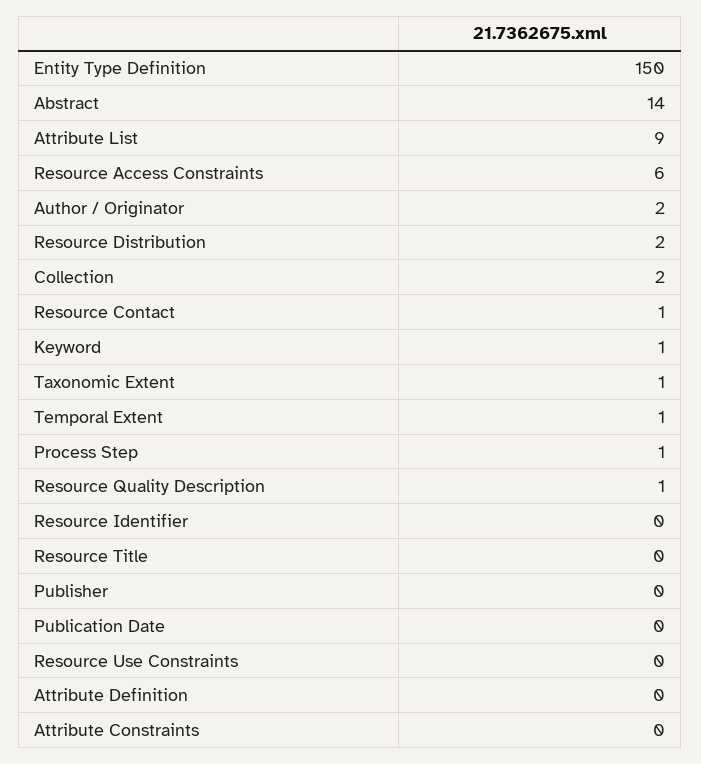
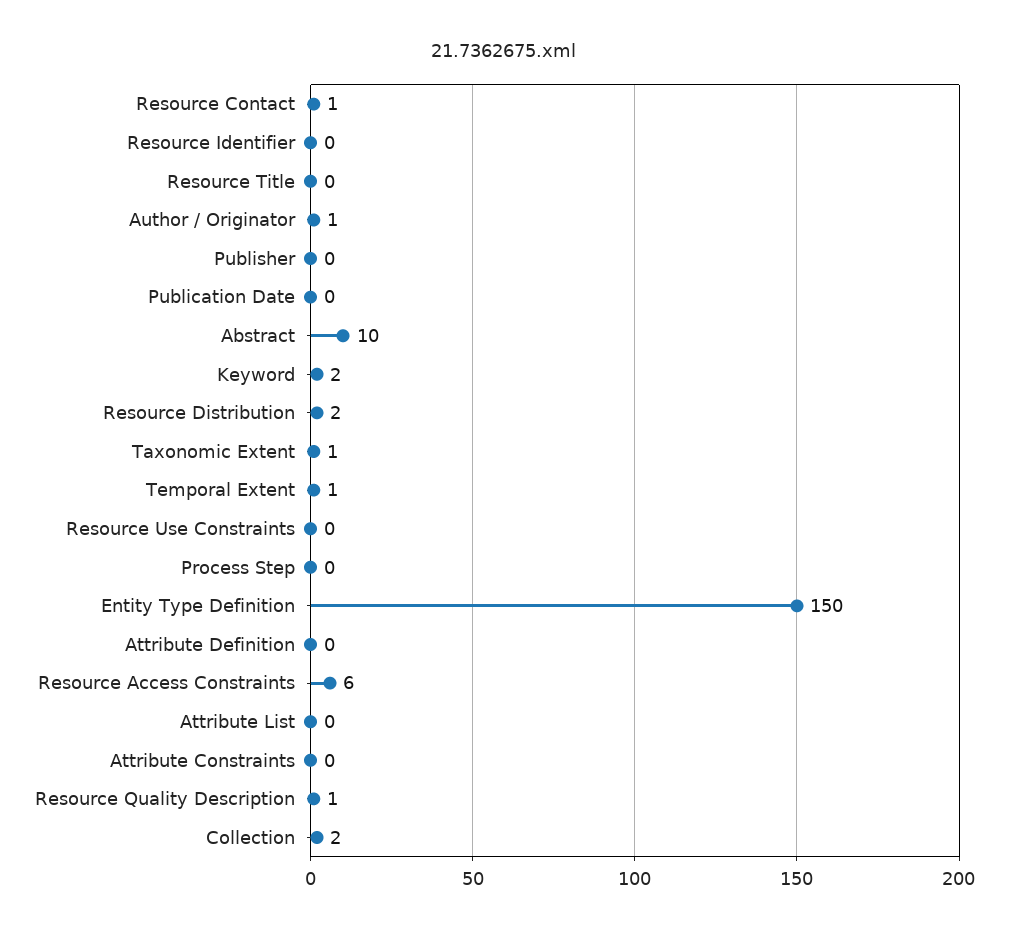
Abstract: 14 -> 10
Attribute List: 9 -> 0
Author / Originator: 2 -> 1
Keyword: 1 -> 2
Process Step: 1 -> 0

